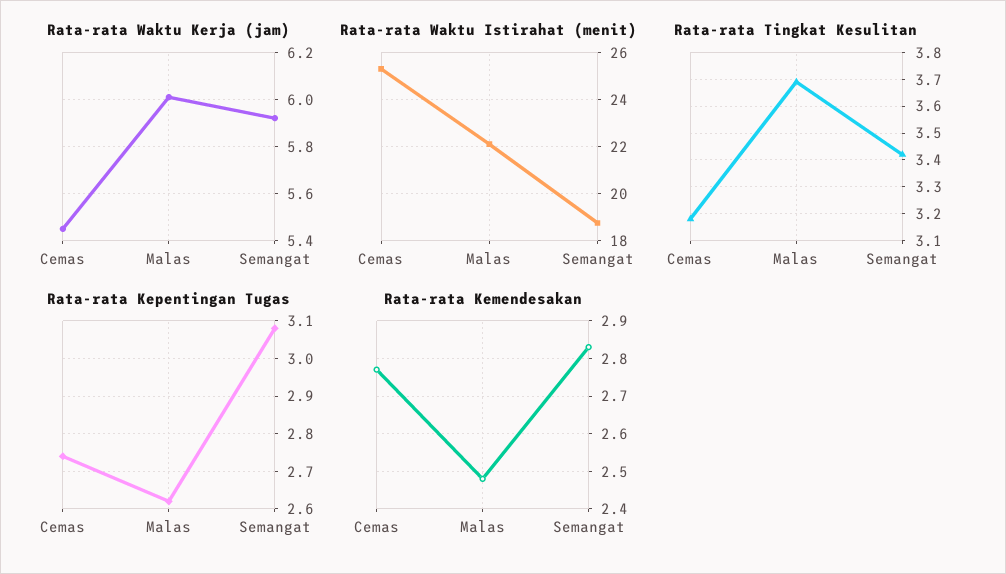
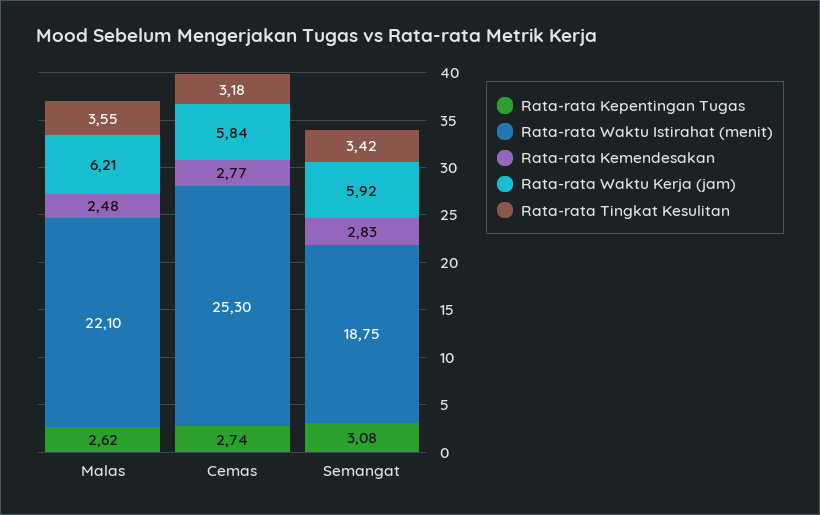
Rata-rata Waktu Kerja (jam), Cemas: 5.45 -> 5.84
Rata-rata Waktu Kerja (jam), Malas: 6 -> 6.21
Rata-rata Tingkat Kesulitan, Malas: 3.7 -> 3.55

